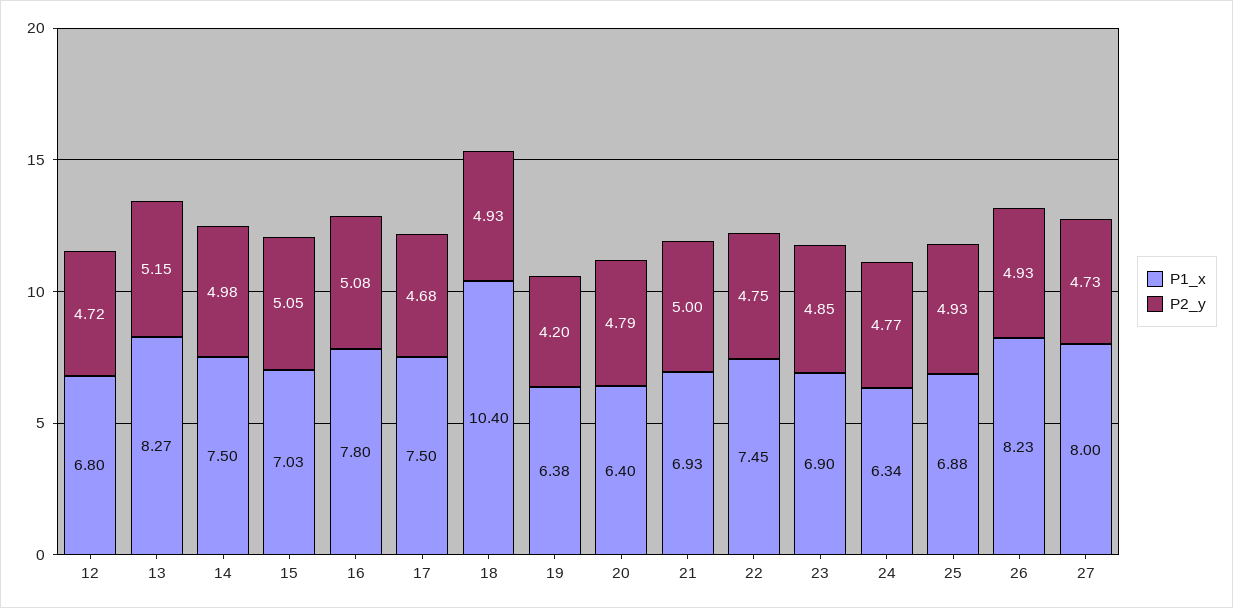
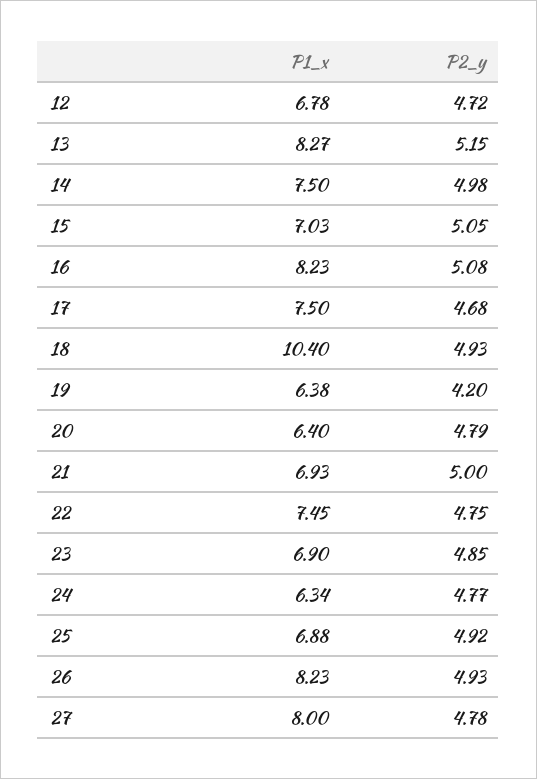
P1_x, 12: 6.8 -> 6.78
P1_x, 16: 7.8 -> 8.23
P2_y, 25: 4.93 -> 4.92
P2_y, 27: 4.73 -> 4.78

